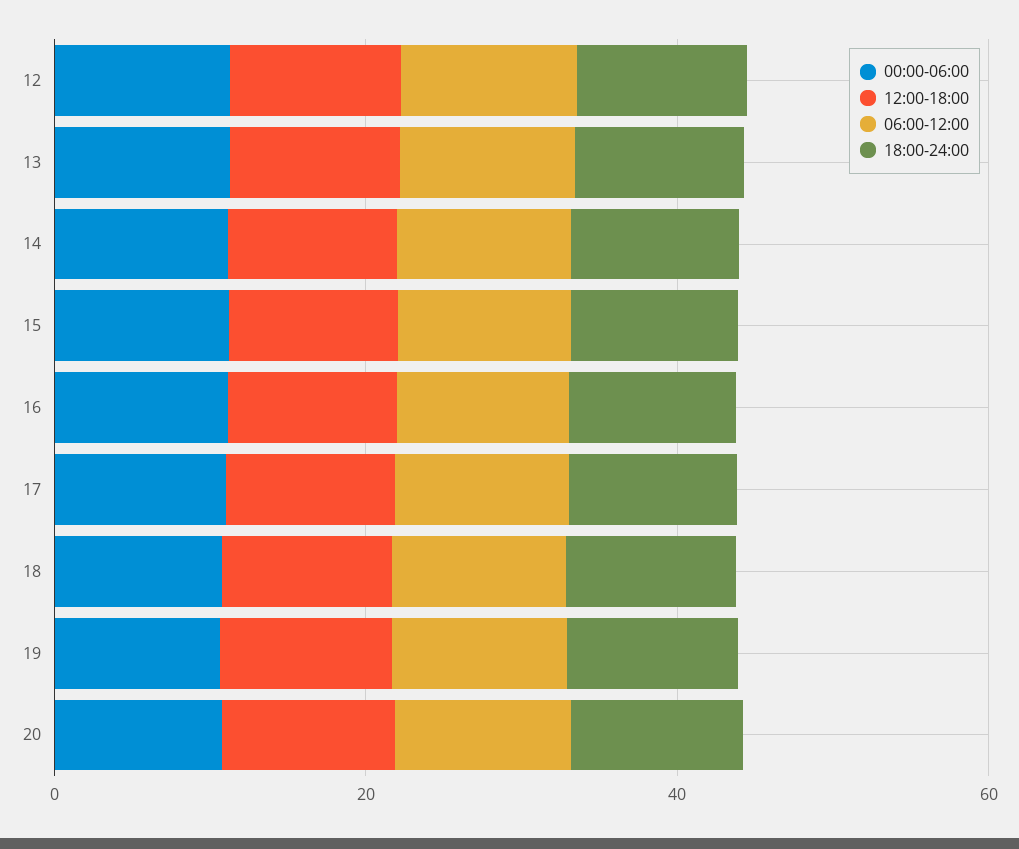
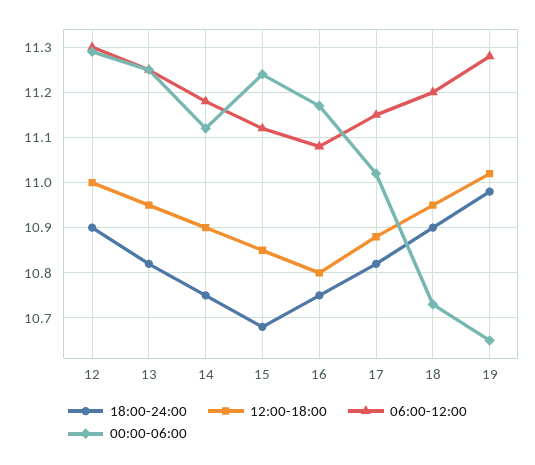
00:00-06:00, 20: 10 -> none
12:00-18:00, 20: 10 -> none
06:00-12:00, 20: 10 -> none
18:00-24:00, 20: 10 -> none

